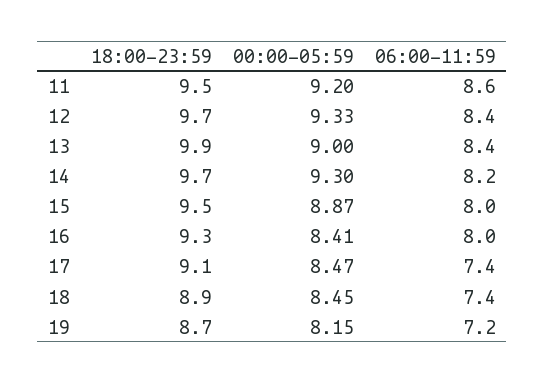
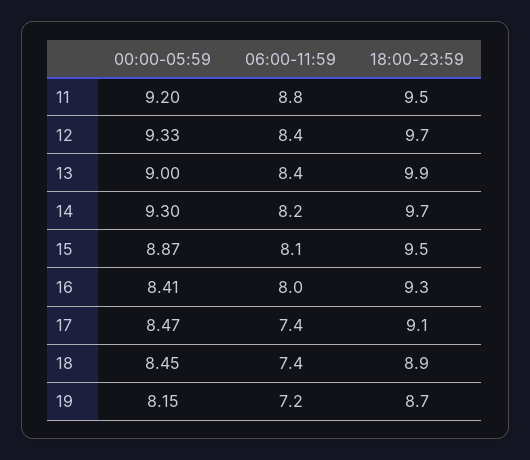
06:00-11:59, 11: 8.6 -> 8.8
06:00-11:59, 15: 8 -> 8.1

